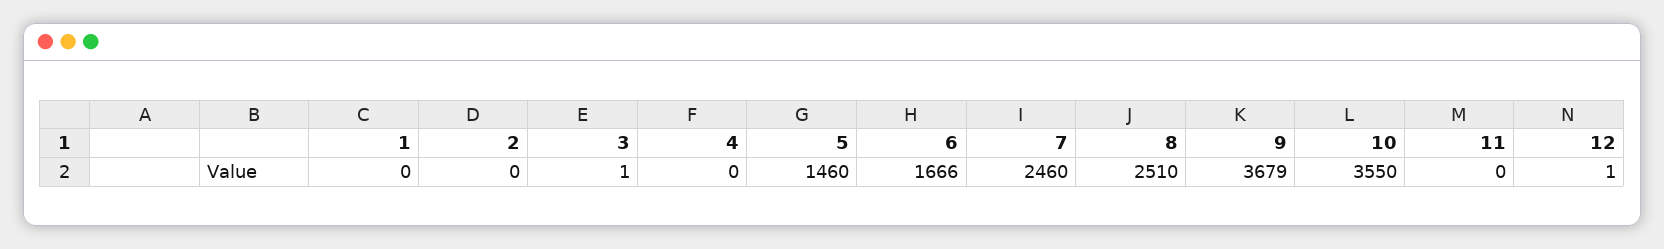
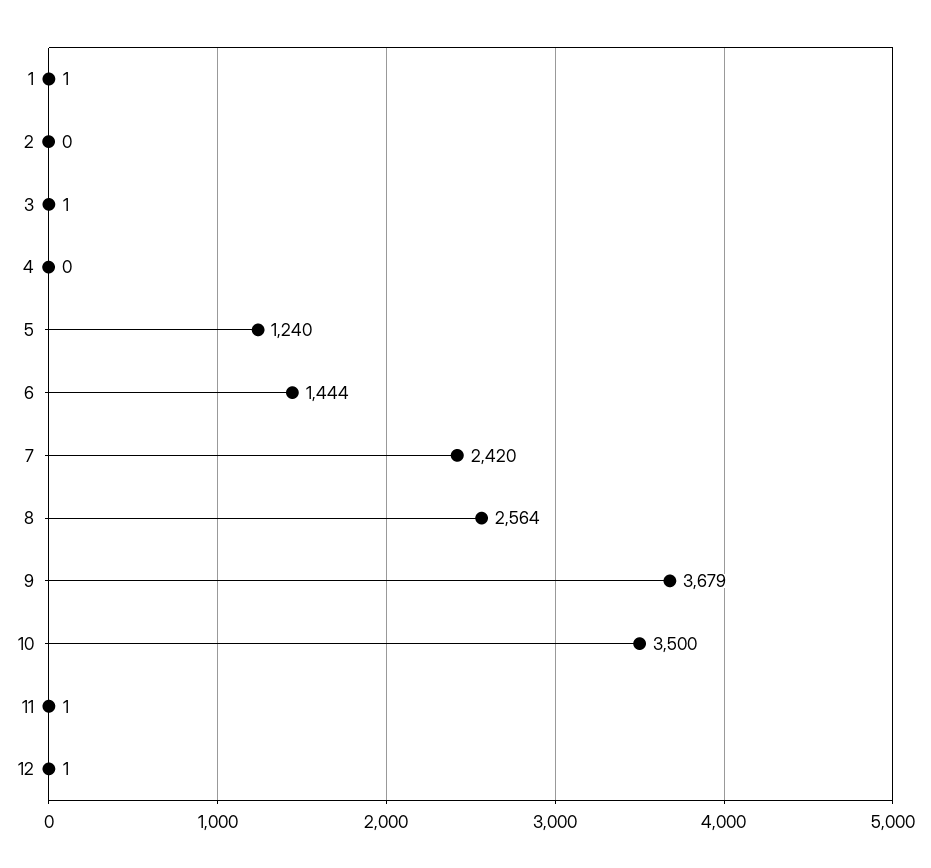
1: 0 -> 1
5: 1460 -> 1240
6: 1666 -> 1444
7: 2460 -> 2420
8: 2510 -> 2564
10: 3550 -> 3500
11: 0 -> 1

